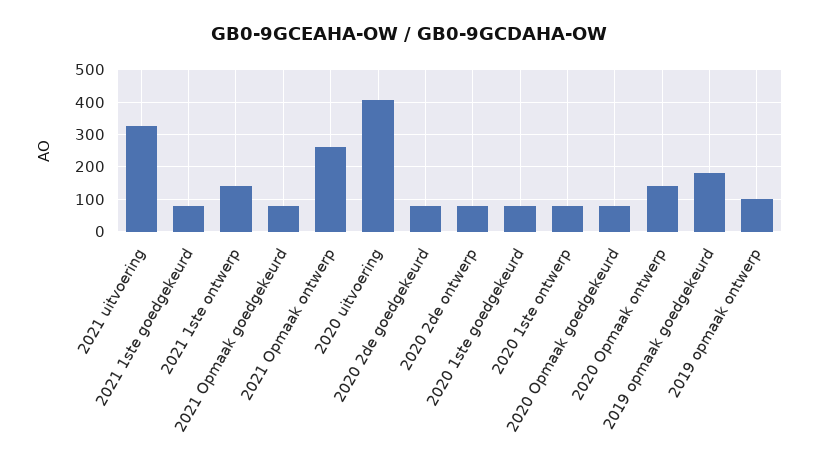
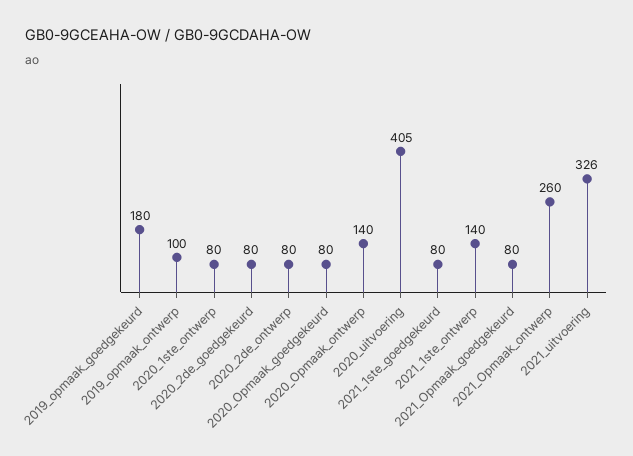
2020 1ste goedgekeurd: 80 -> none

